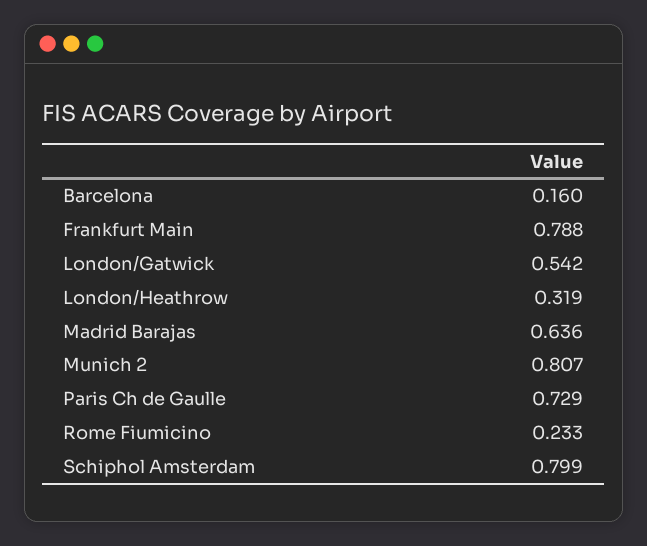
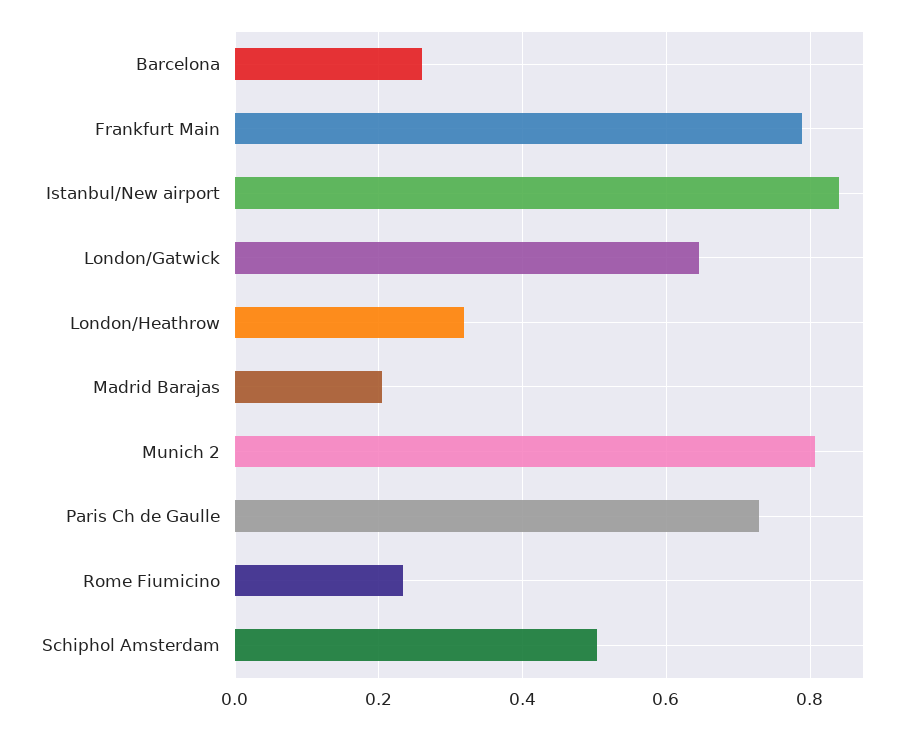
Barcelona: 0.16 -> 0.26
London/Gatwick: 0.542 -> 0.64
Madrid Barajas: 0.636 -> 0.2
Schiphol Amsterdam: 0.799 -> 0.5
Istanbul/New airport: none -> 0.84

